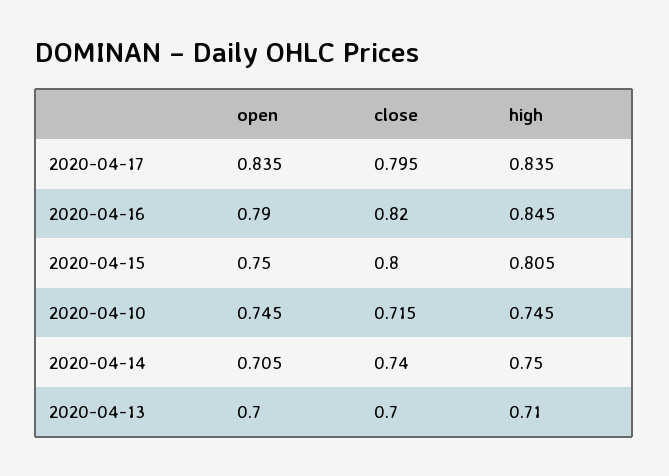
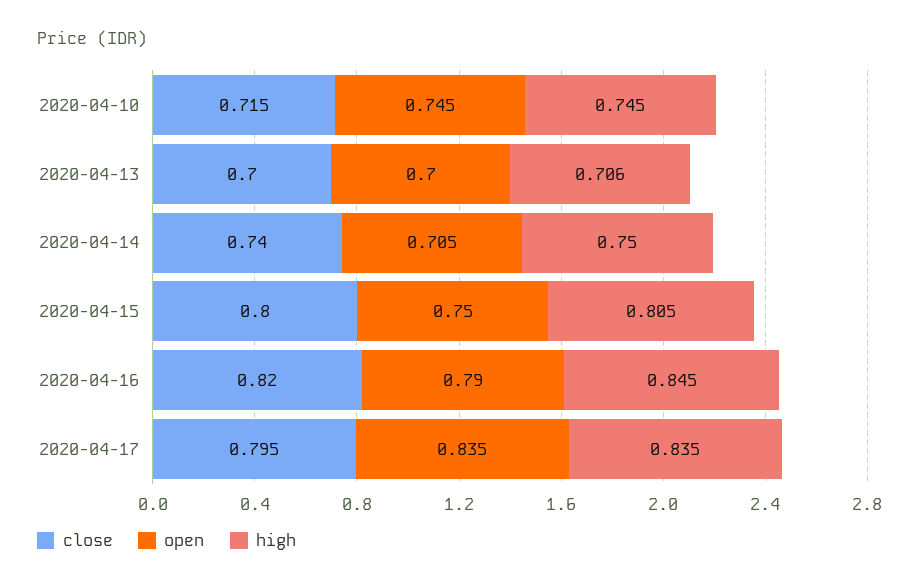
high, 2020-04-13: 0.71 -> 0.706

